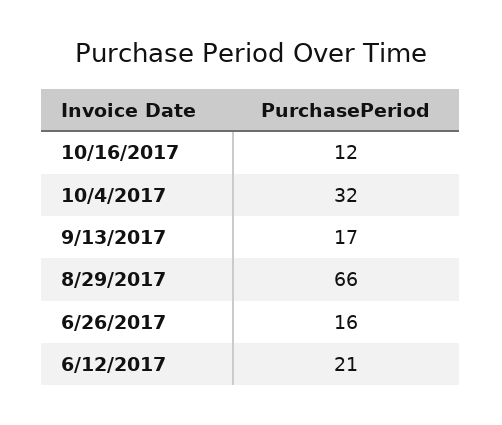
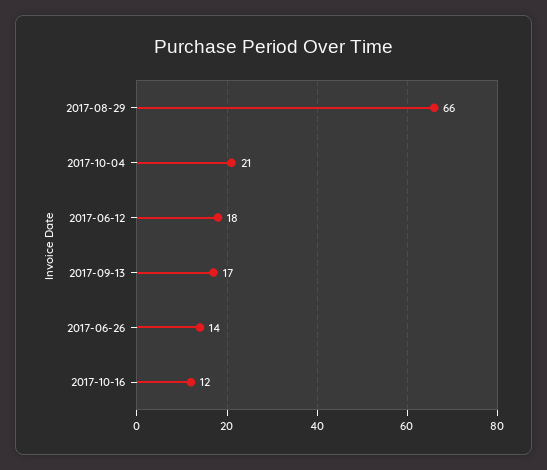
10/4/2017: 32 -> 21
6/26/2017: 16 -> 14
6/12/2017: 21 -> 18

